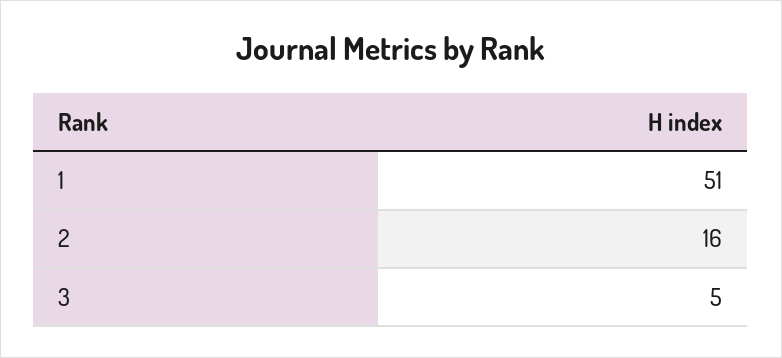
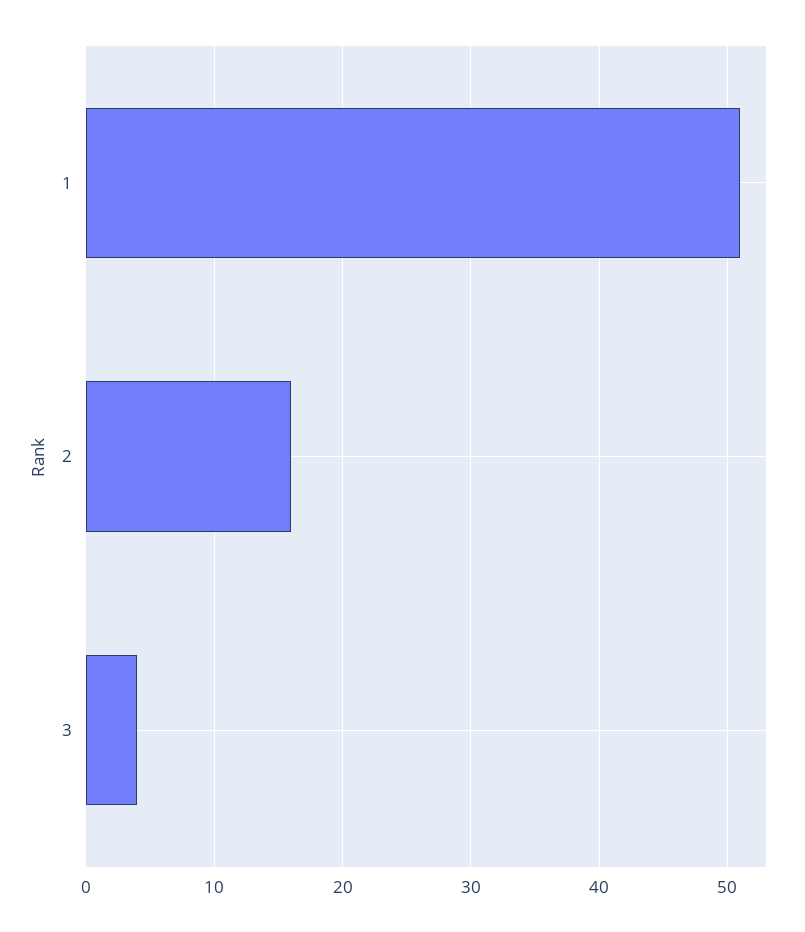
3: 5 -> 4

